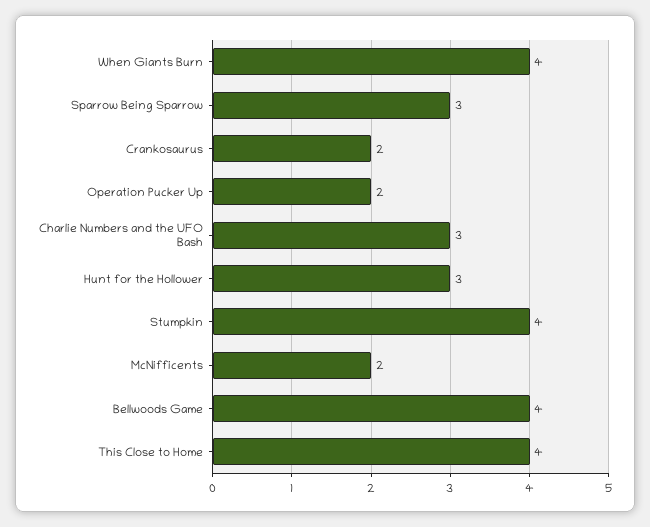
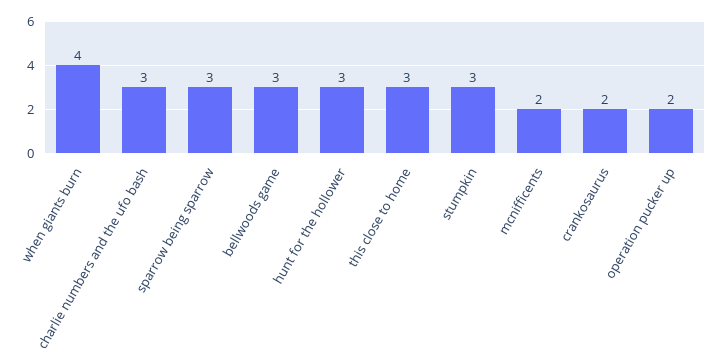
Stumpkin: 4 -> 3
Bellwoods Game: 4 -> 3
This Close to Home: 4 -> 3

